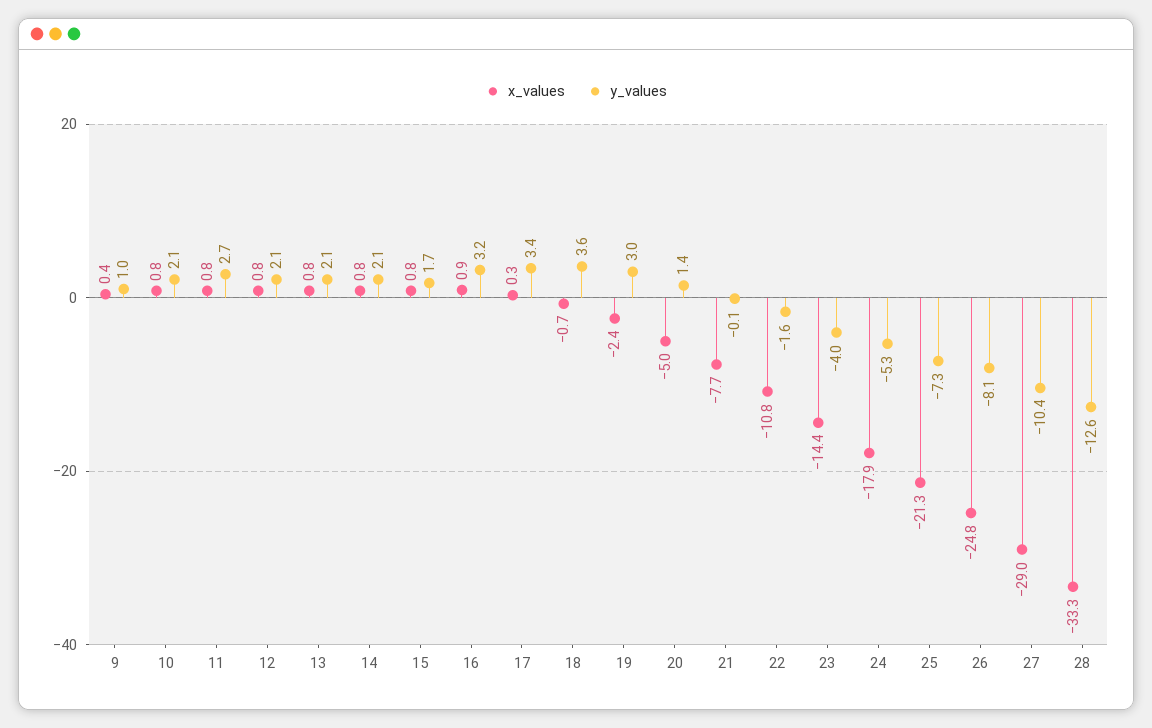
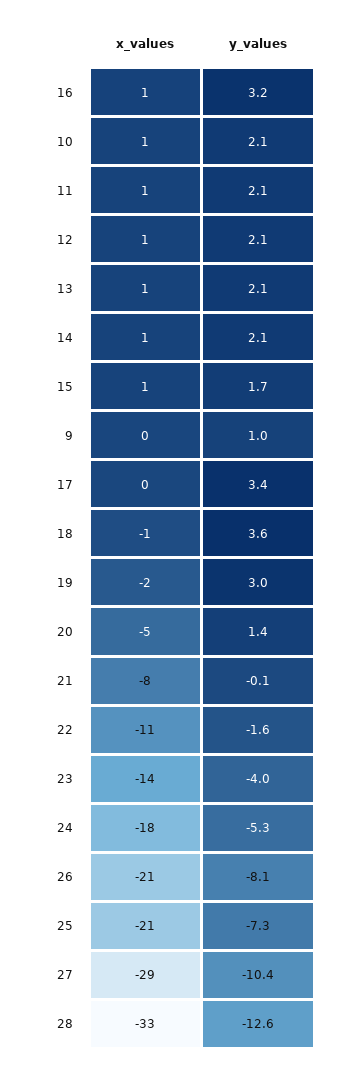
y_values, 11: 2.7 -> 2.1
x_values, 26: -24.8 -> -21

